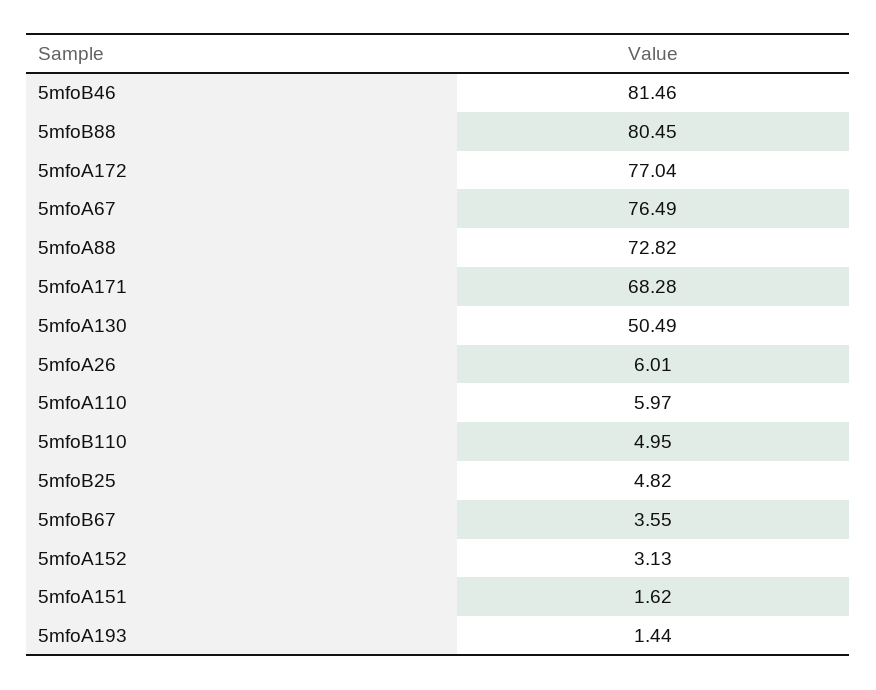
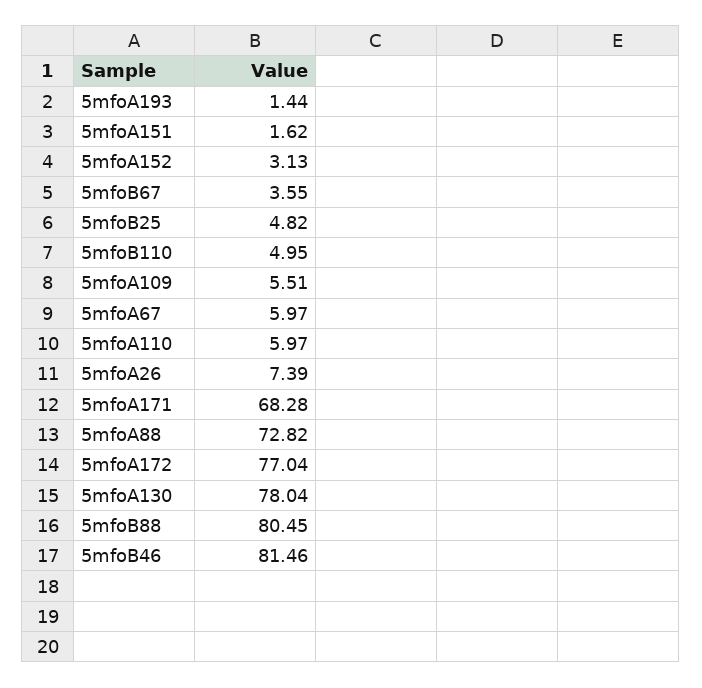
5mfoA67: 76.49 -> 5.97
5mfoA130: 50.49 -> 78.04
5mfoA26: 6.01 -> 7.39
5mfoA109: none -> 5.51

